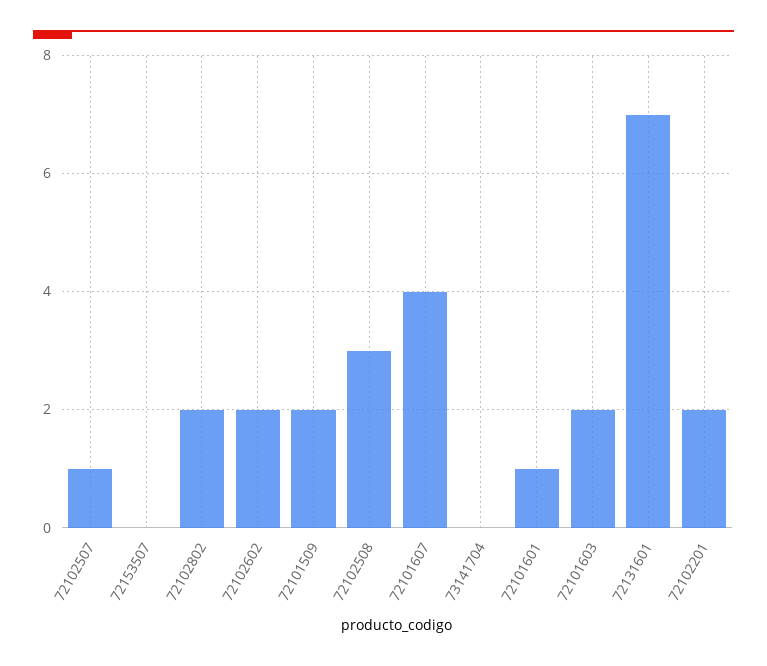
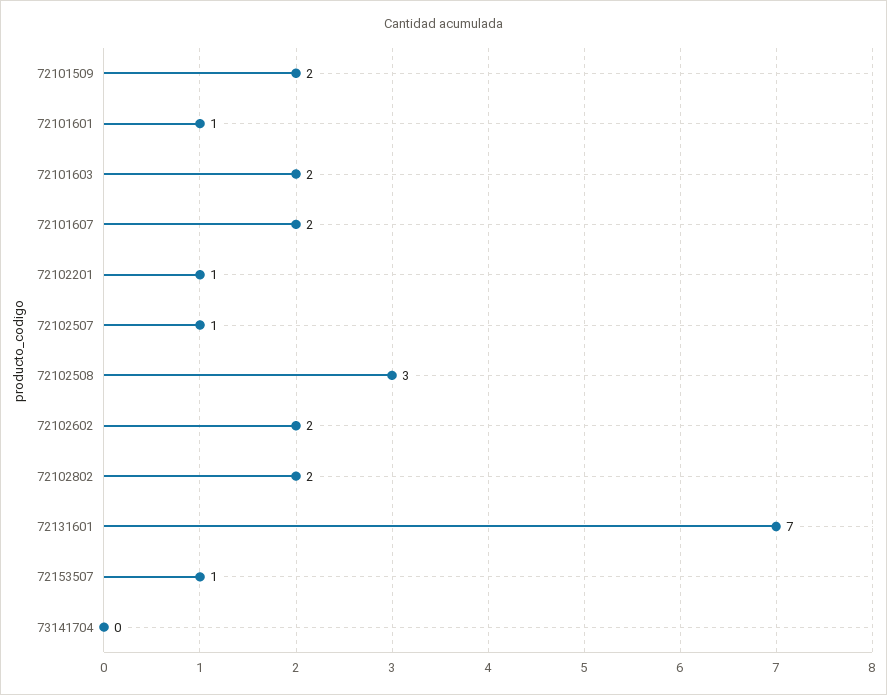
72153507: 0 -> 1
72101607: 4 -> 2
72102201: 2 -> 1

